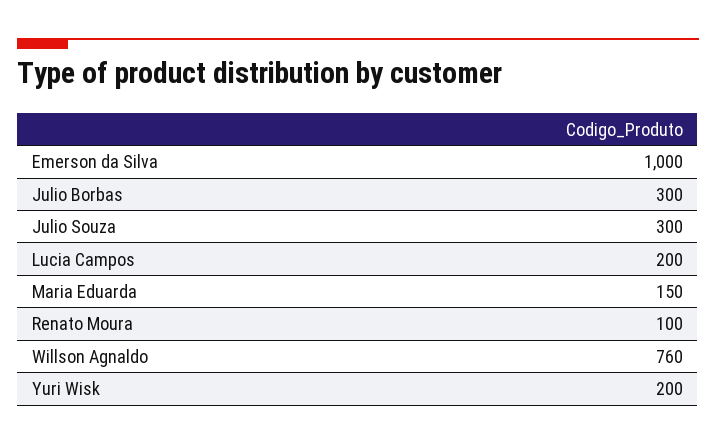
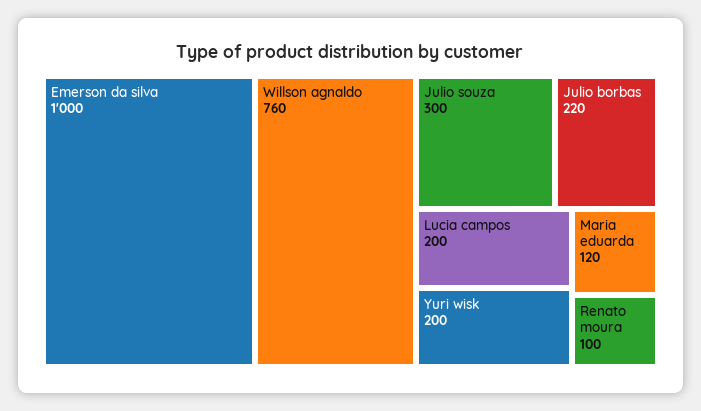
Julio Borbas: 300 -> 220
Maria Eduarda: 150 -> 120

